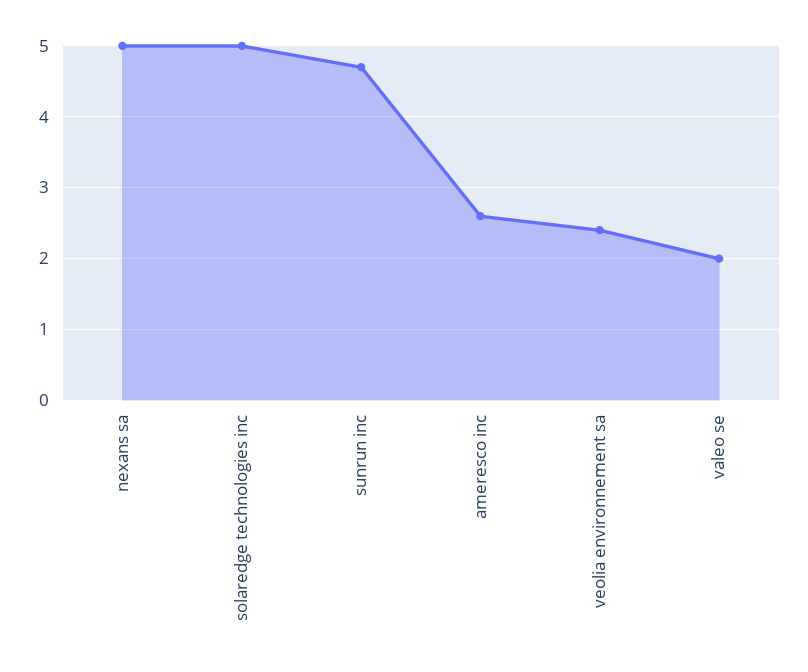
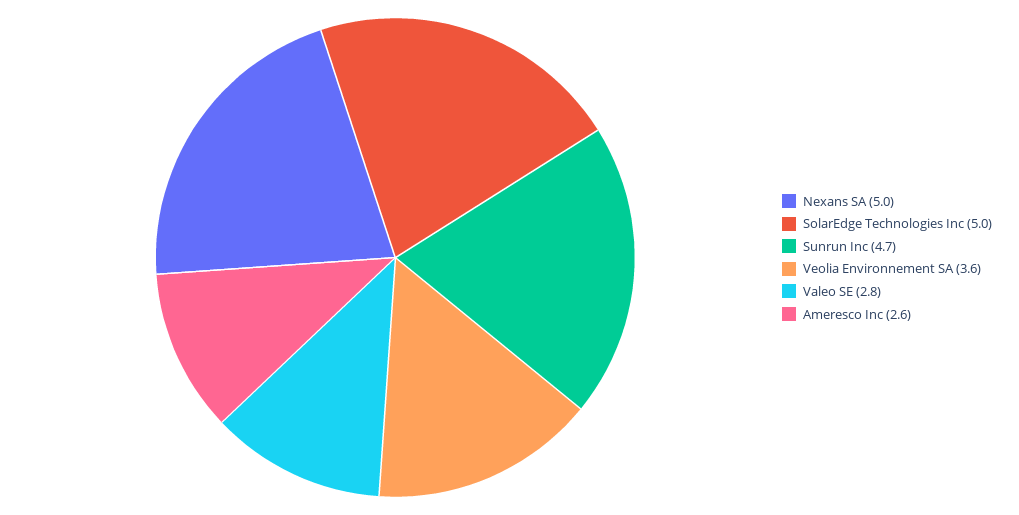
veolia environnement sa: 2.4 -> 3.6
valeo se: 2 -> 2.8

